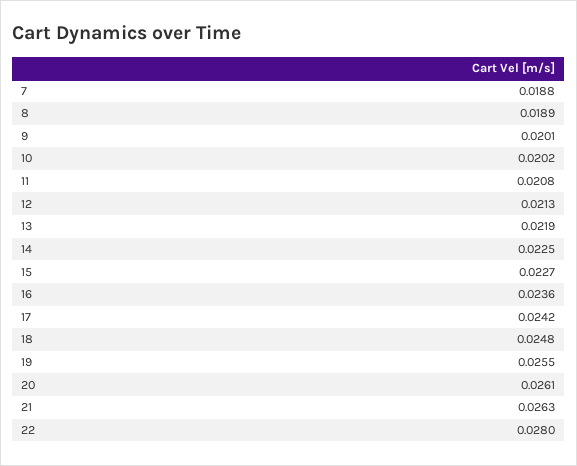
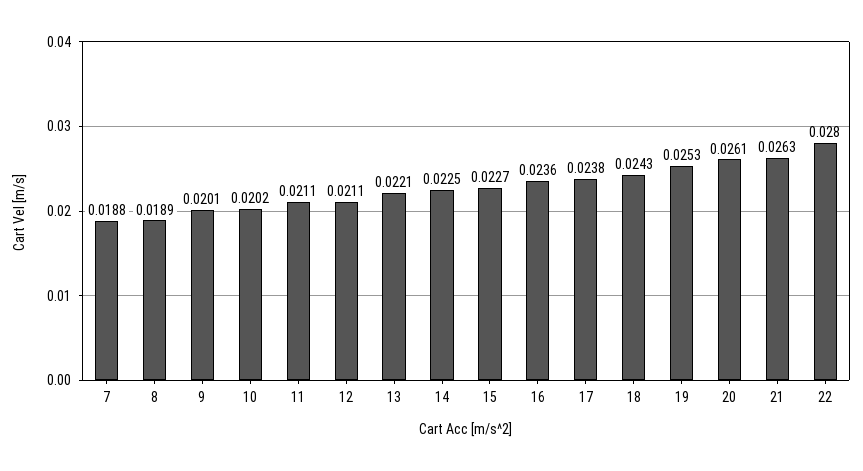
11: 0.0208 -> 0.0211
12: 0.0213 -> 0.0211
13: 0.0219 -> 0.0221
17: 0.0242 -> 0.0238
18: 0.0248 -> 0.0243
19: 0.0255 -> 0.0253

